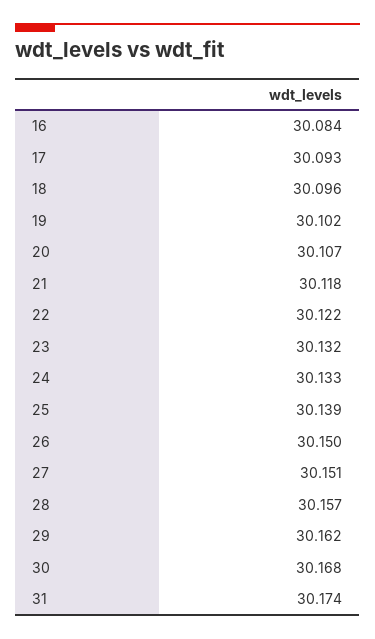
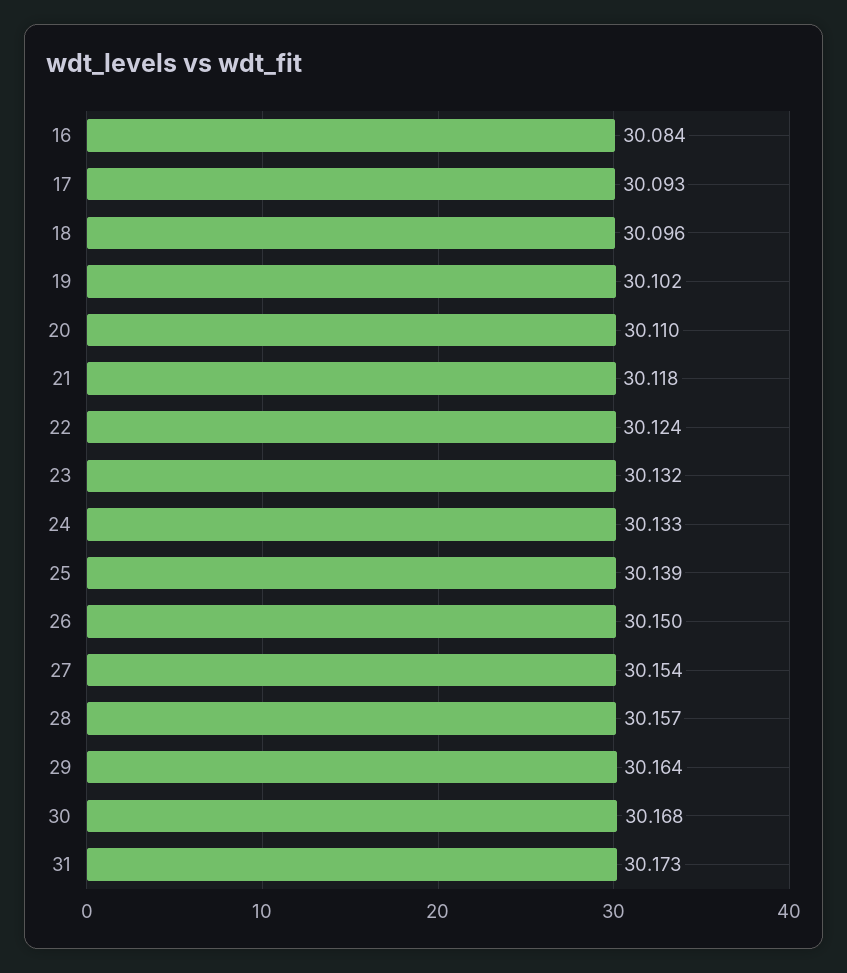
20: 30.107 -> 30.11
22: 30.122 -> 30.124
27: 30.151 -> 30.154
29: 30.162 -> 30.164
31: 30.174 -> 30.173

